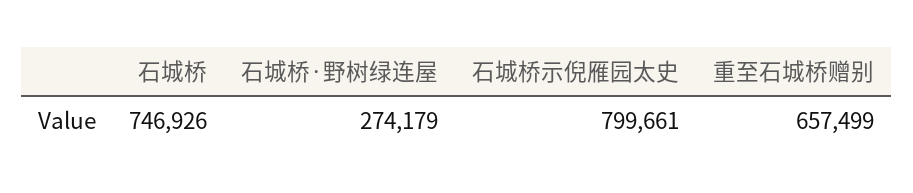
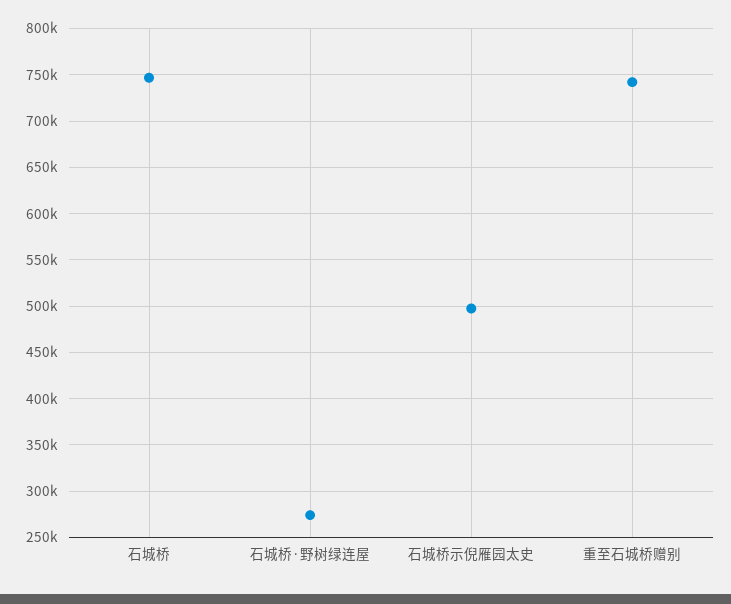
石城桥示倪雁园太史: 799661 -> 500000
重至石城桥赠别: 657499 -> 740000

